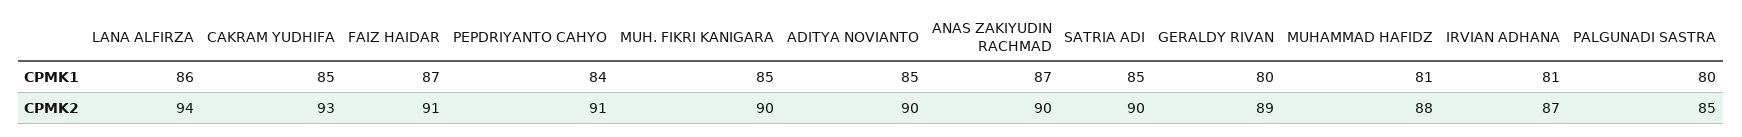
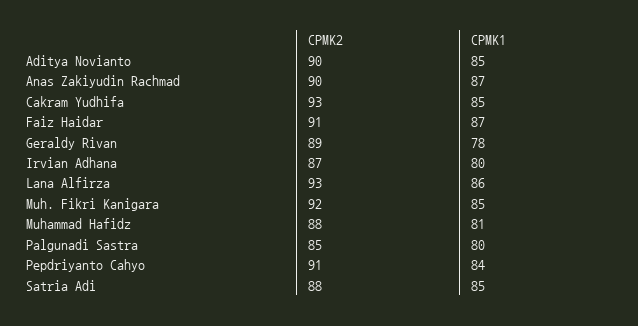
GERALDY RIVAN, CPMK1: 80 -> 78
IRVIAN ADHANA, CPMK1: 81 -> 80
LANA ALFIRZA, CPMK2: 94 -> 93
MUH. FIKRI KANIGARA, CPMK2: 90 -> 92
SATRIA ADI, CPMK2: 90 -> 88

